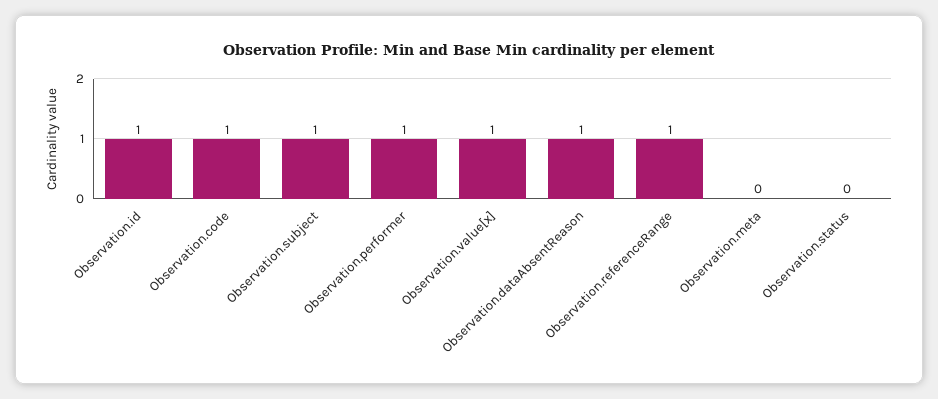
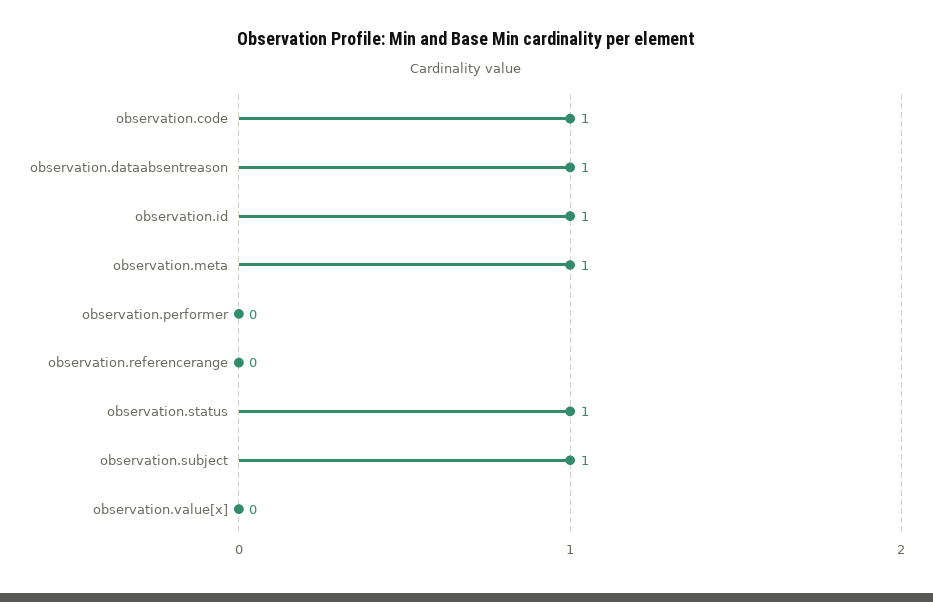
Observation.performer: 1 -> 0
Observation.value[x]: 1 -> 0
Observation.referenceRange: 1 -> 0
Observation.meta: 0 -> 1
Observation.status: 0 -> 1

